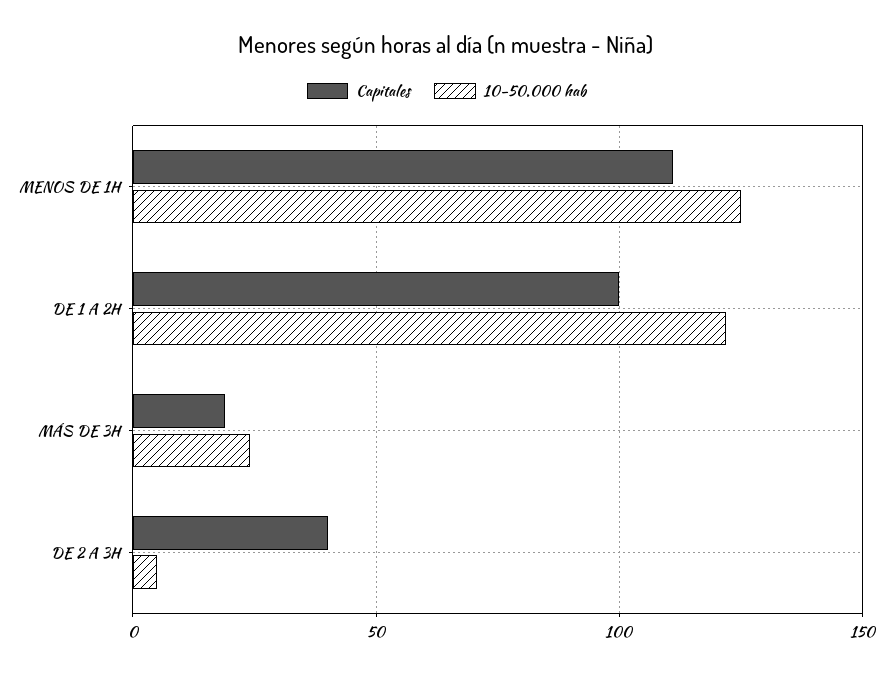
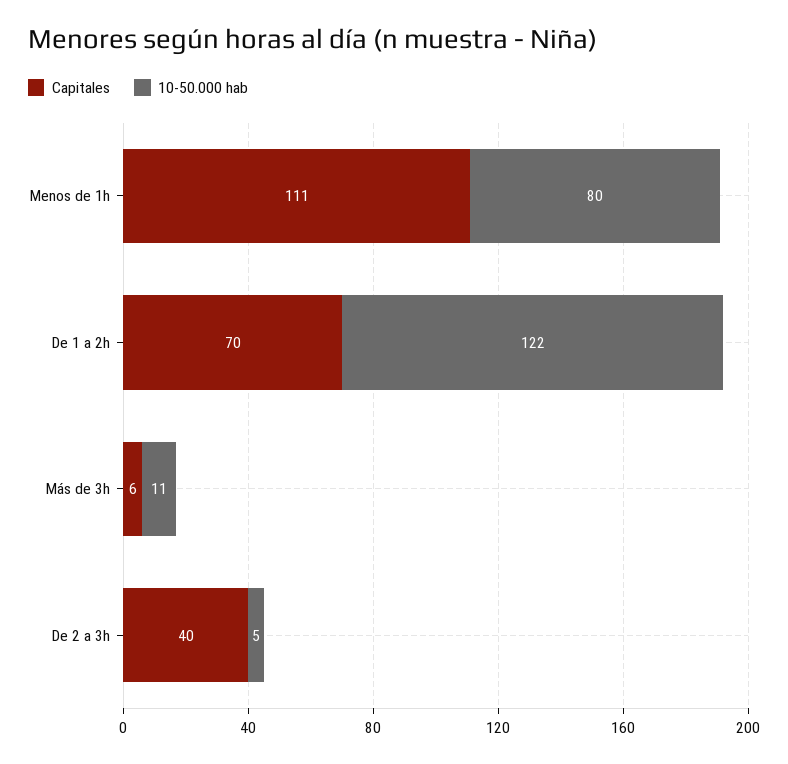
10-50.000 hab, MENOS DE 1H: 125 -> 80
Capitales, DE 1 A 2H: 100 -> 70
Capitales, MÁS DE 3H: 20 -> 6
10-50.000 hab, MÁS DE 3H: 25 -> 11

